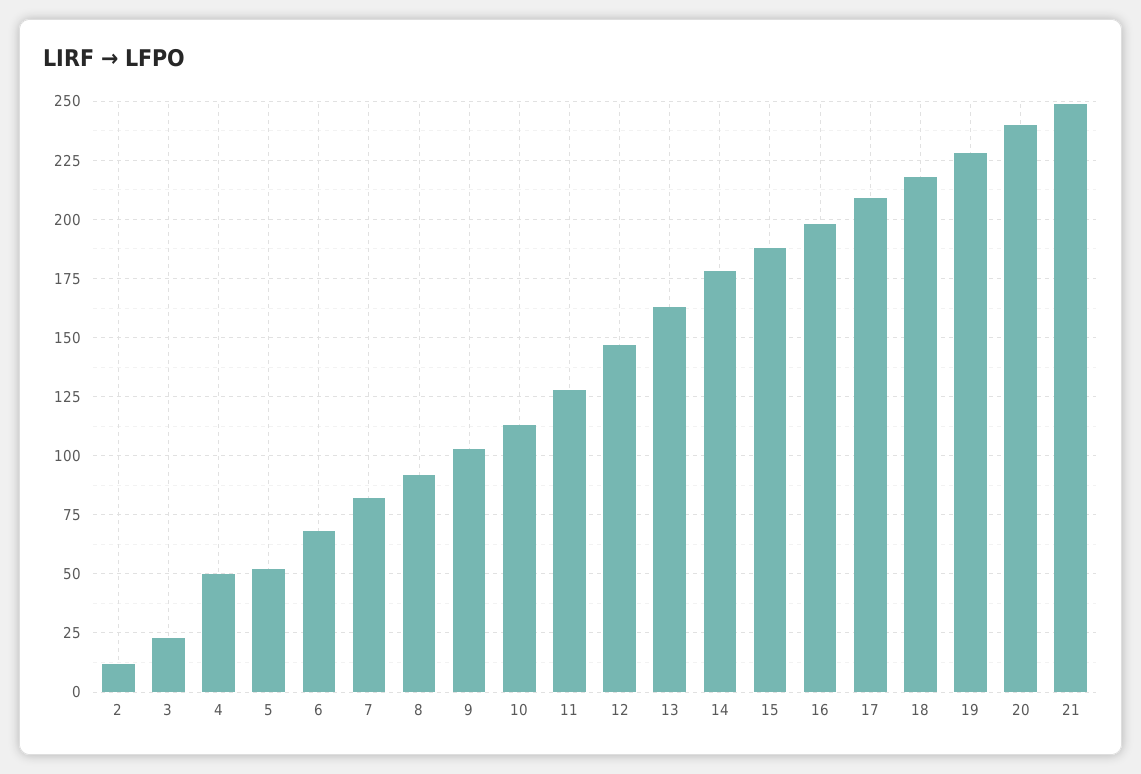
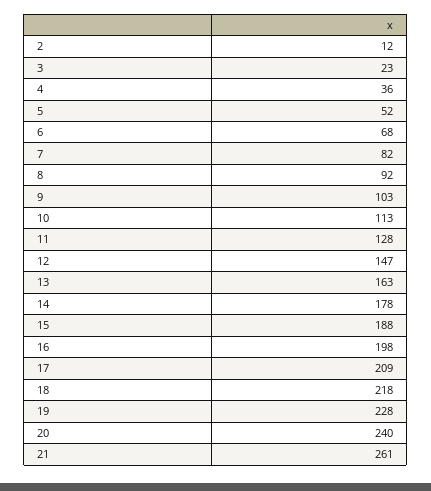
4: 50 -> 36
21: 250 -> 261

